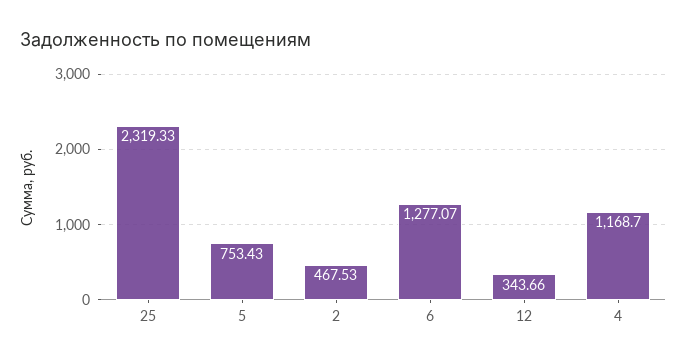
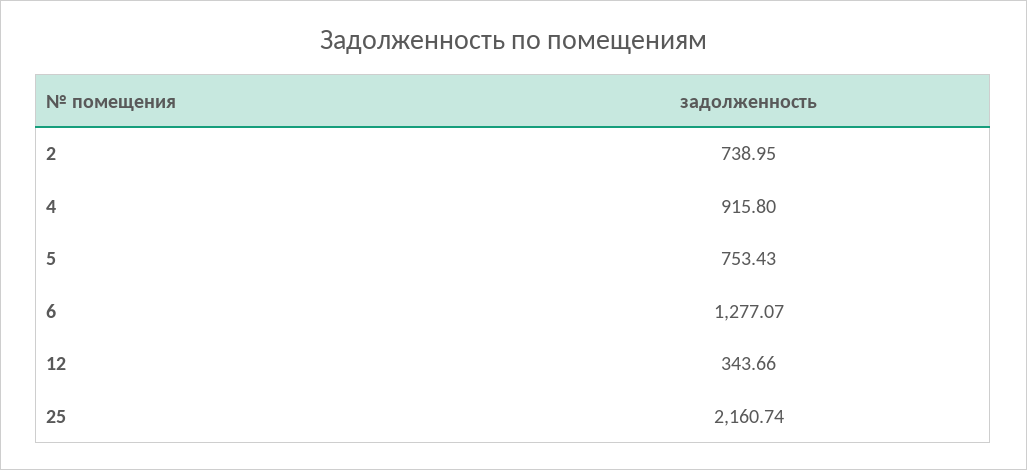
25: 2319.33 -> 2160.74
2: 467.53 -> 738.95
4: 1168.7 -> 915.8

